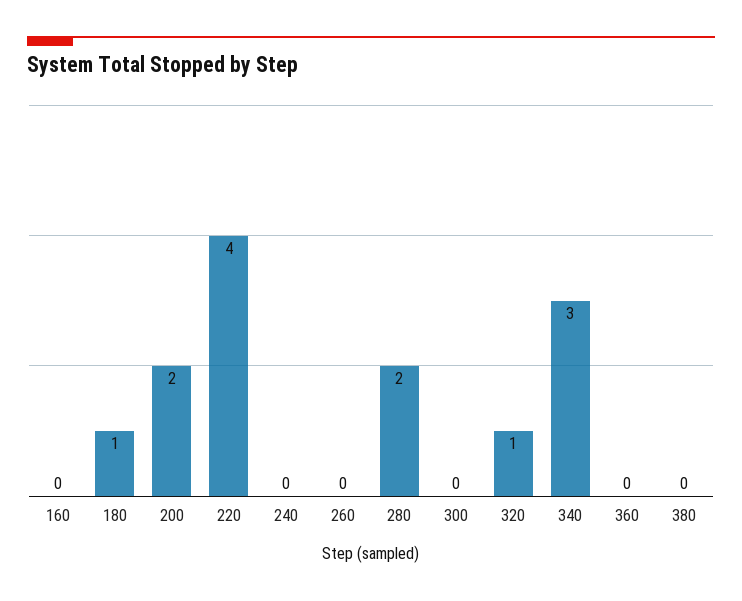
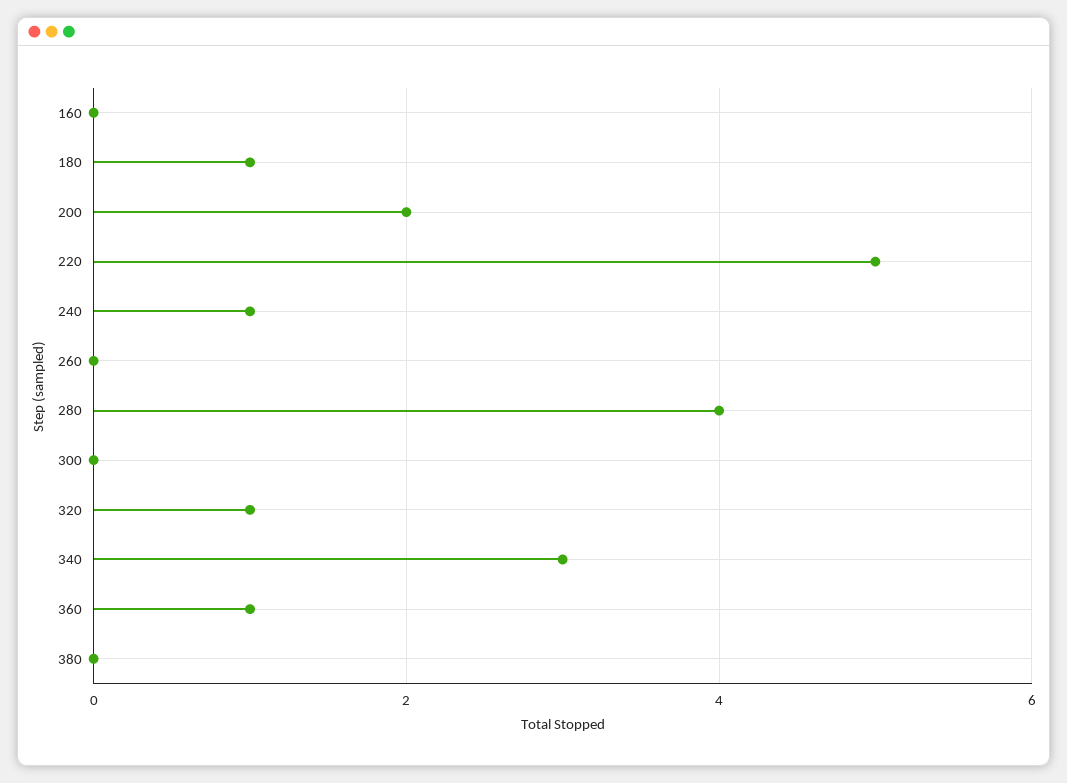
220: 4 -> 5
240: 0 -> 1
280: 2 -> 4
360: 0 -> 1

